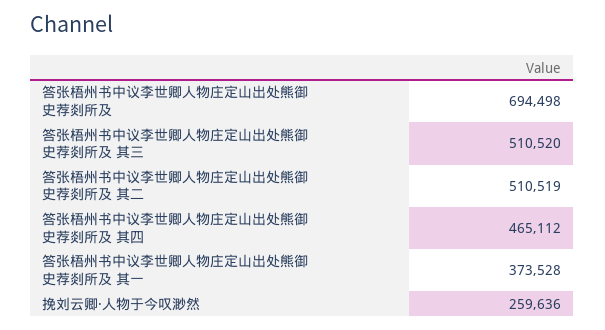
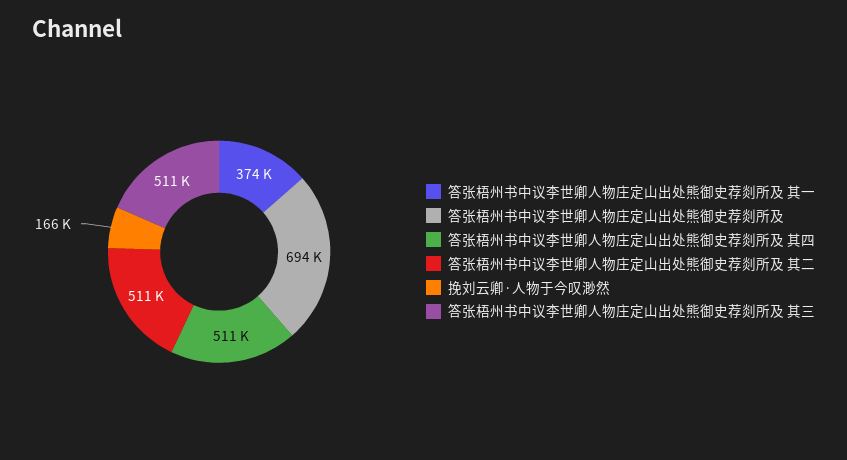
答张梧州书中议李世卿人物庄定山出处熊御史荐剡所及 其四: 465112 -> 511000
挽刘云卿·人物于今叹渺然: 259636 -> 166000

